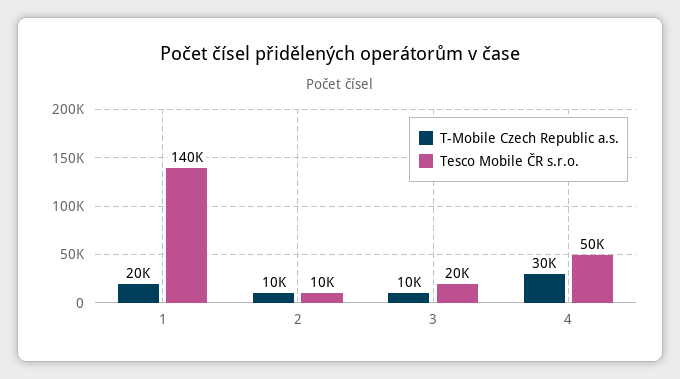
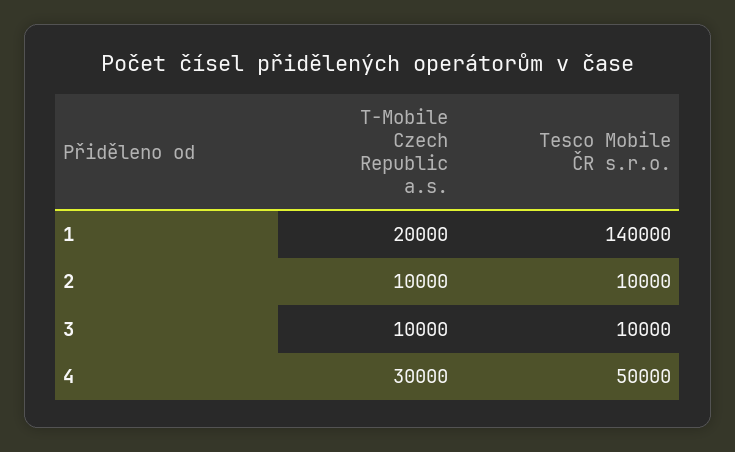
Tesco Mobile ČR s.r.o., 3: 20000 -> 10000

